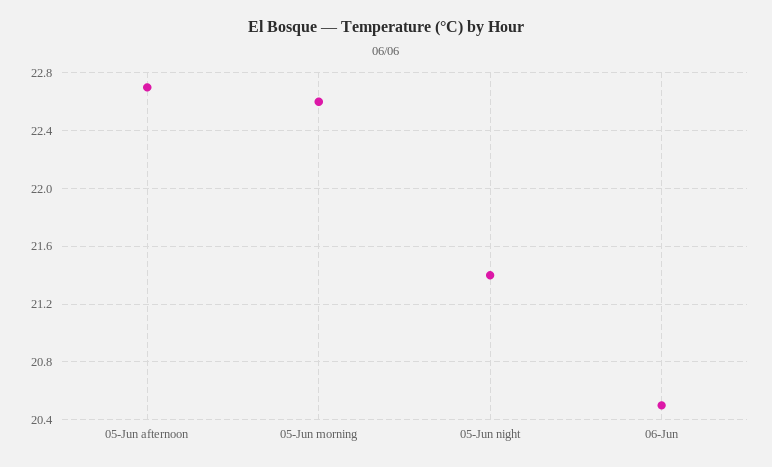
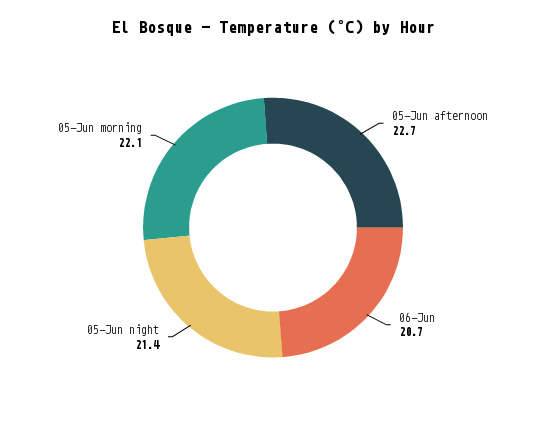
05-Jun morning: 22.6 -> 22.1
06-Jun: 20.5 -> 20.7

